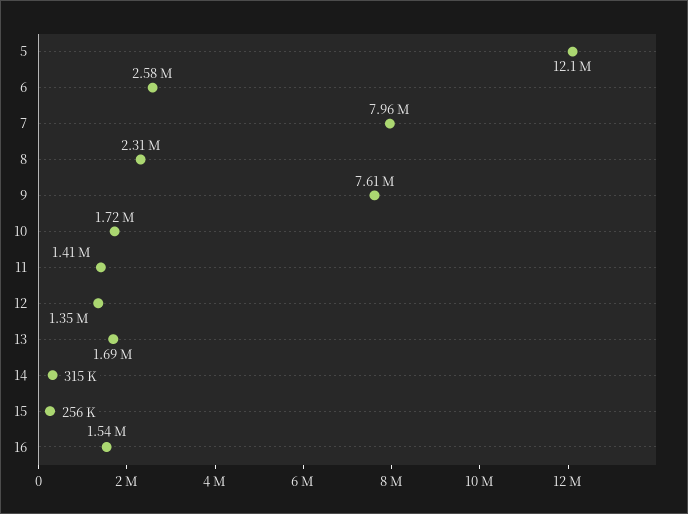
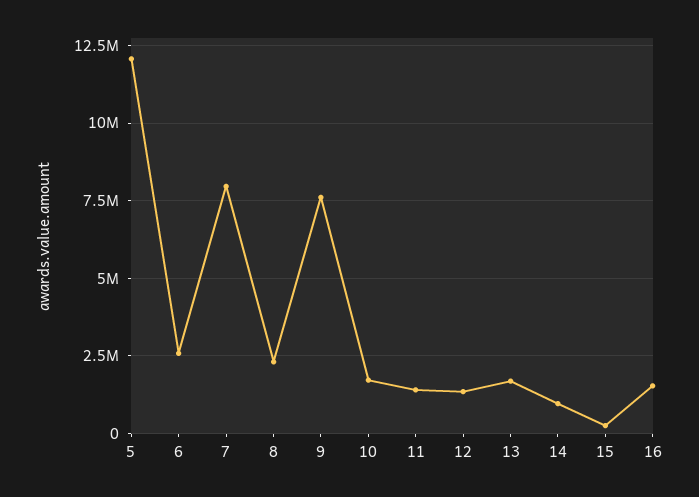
14: 315000 -> 1000000

